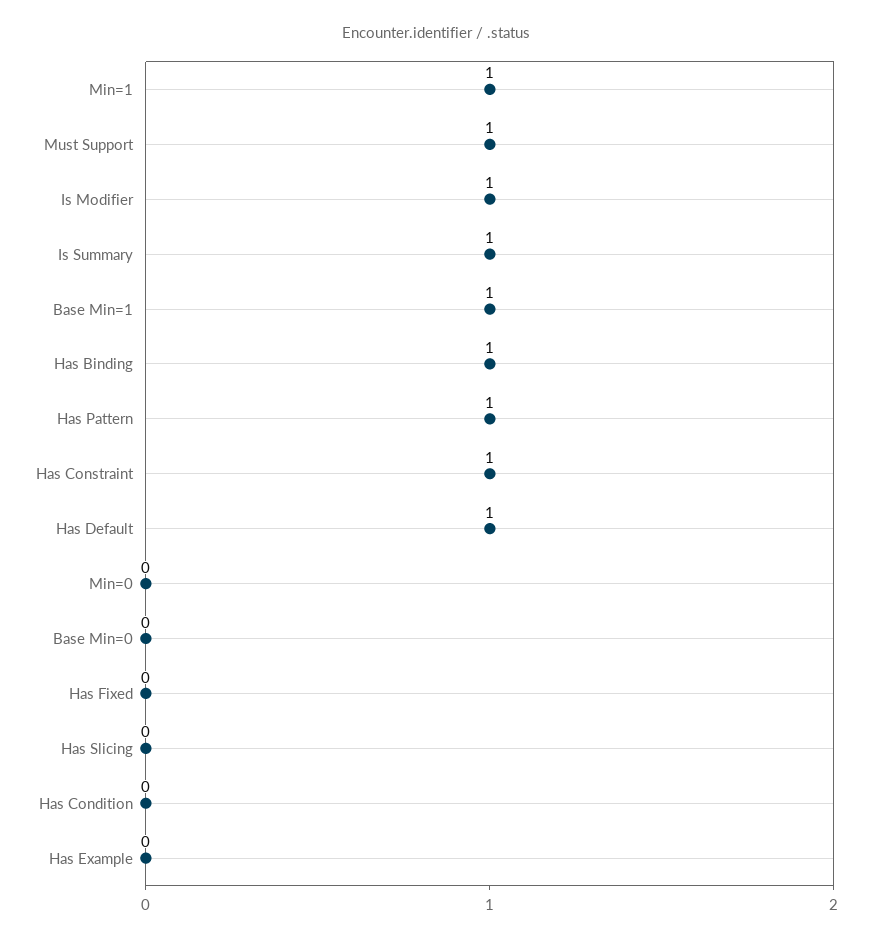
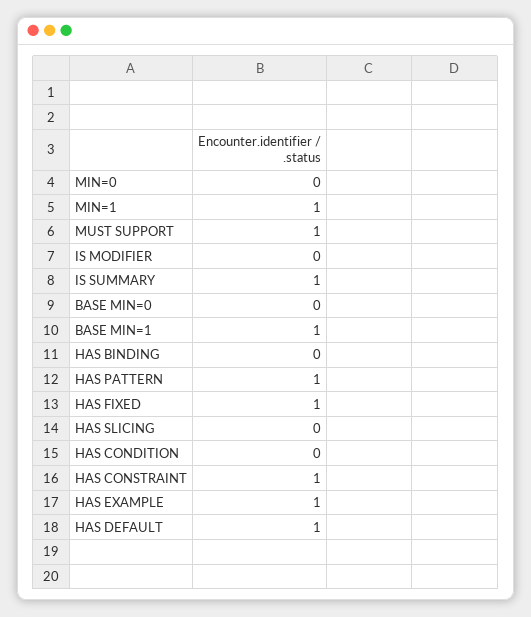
Is Modifier: 1 -> 0
Has Binding: 1 -> 0
Has Fixed: 0 -> 1
Has Example: 0 -> 1

